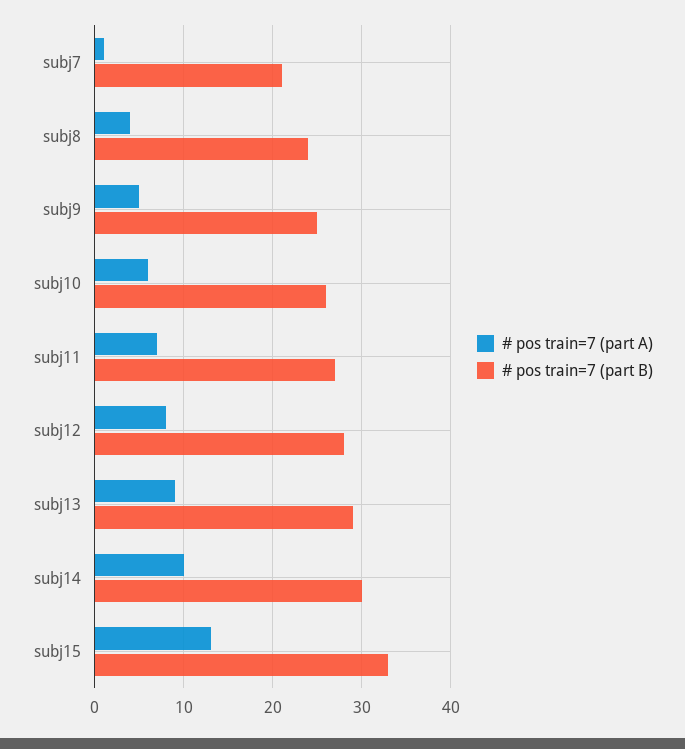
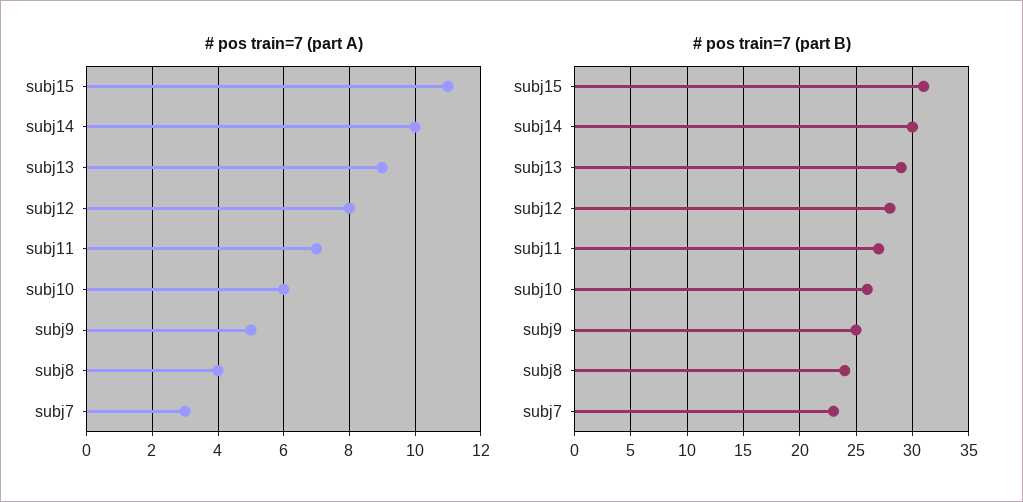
# pos train=7 (part A), subj7: 1 -> 3
# pos train=7 (part B), subj7: 21 -> 23
# pos train=7 (part A), subj15: 13 -> 11
# pos train=7 (part B), subj15: 33 -> 31

